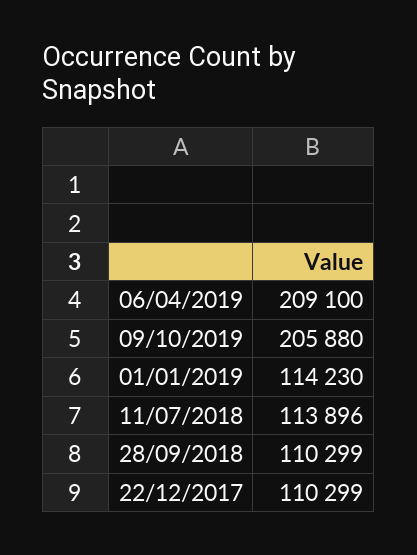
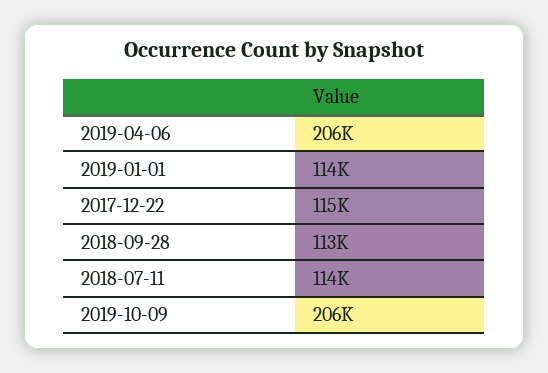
06/04/2019: 209100 -> 206000
28/09/2018: 110299 -> 113000
22/12/2017: 110299 -> 115000

